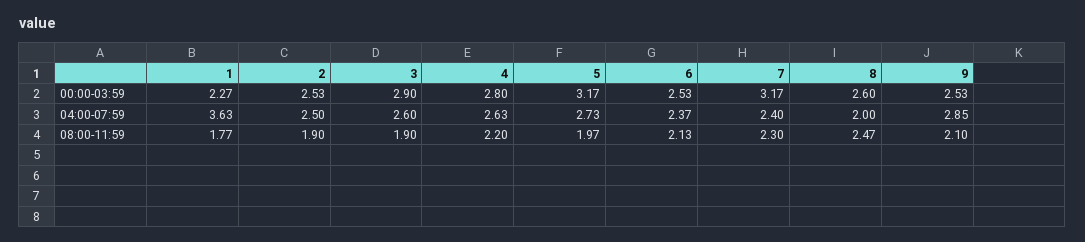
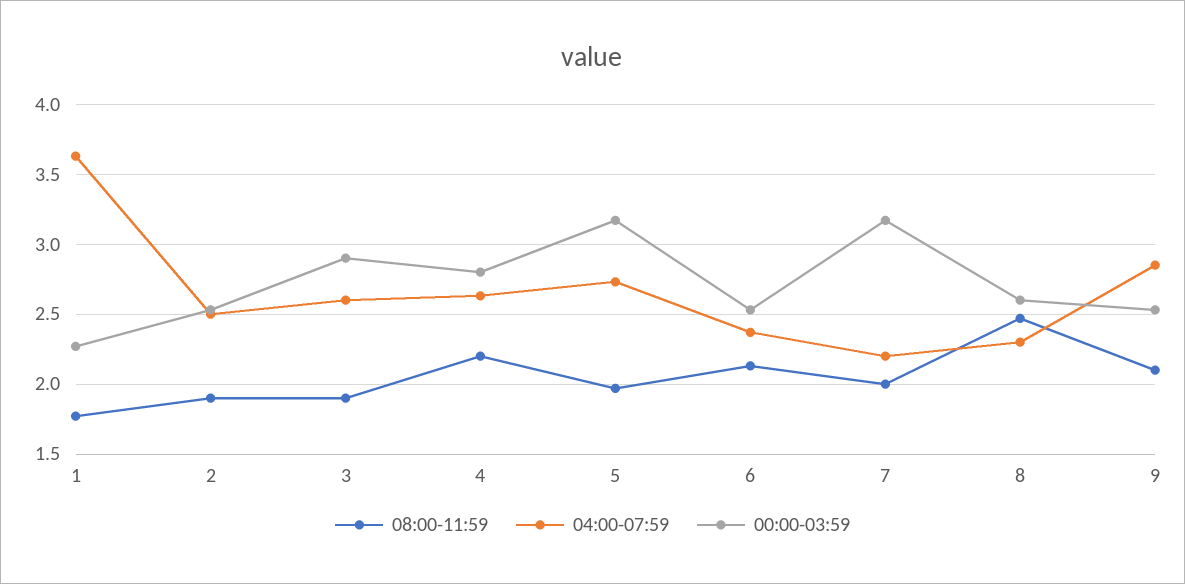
04:00-07:59, 7: 2.4 -> 2.2
04:00-07:59, 8: 2 -> 2.3
08:00-11:59, 7: 2.3 -> 2

